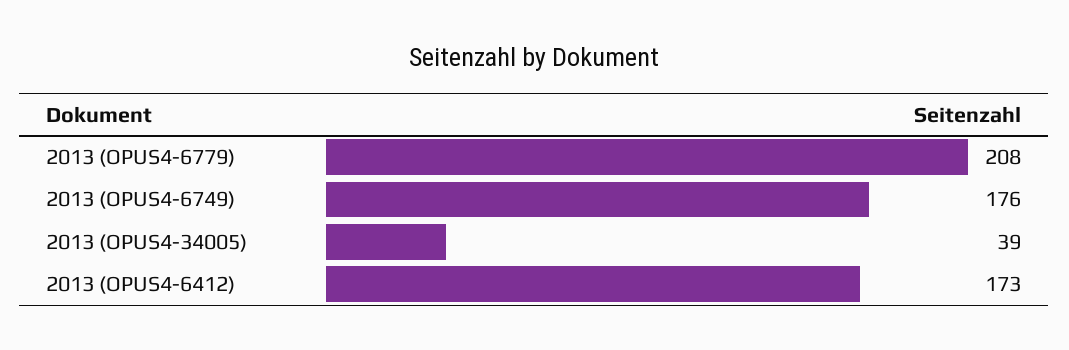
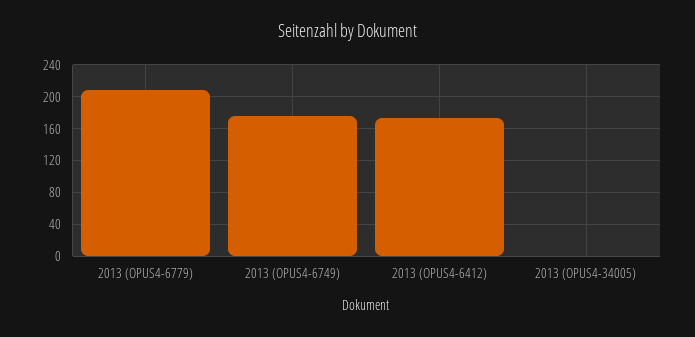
2013 (OPUS4-34005): 39 -> 0

